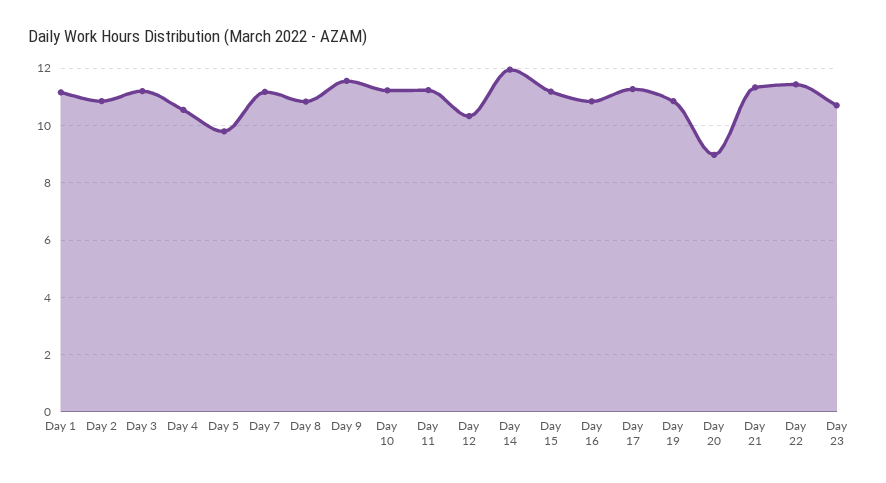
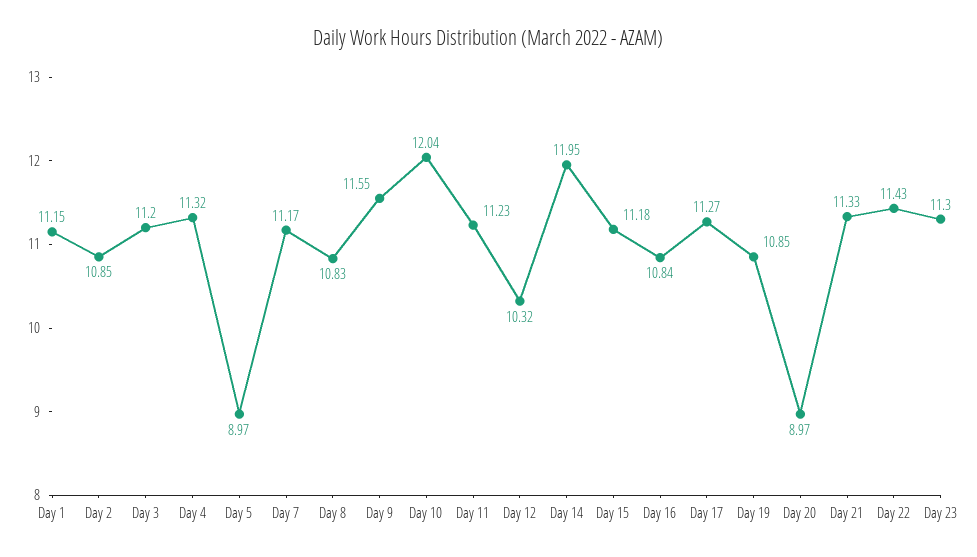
Day 4: 10.5 -> 11.32
Day 5: 9.75 -> 8.97
Day 10: 11.25 -> 12.04
Day 23: 10.75 -> 11.3

